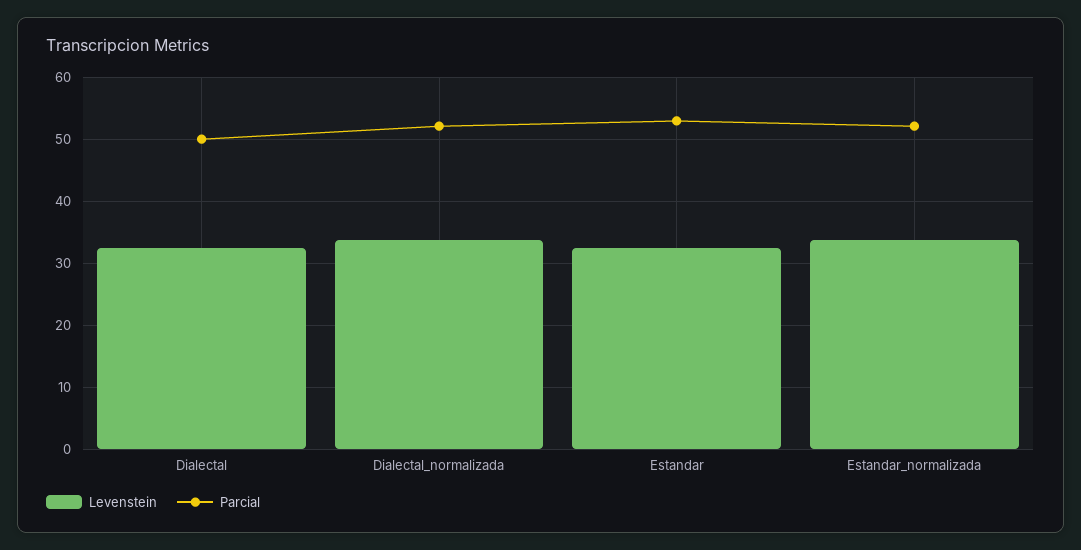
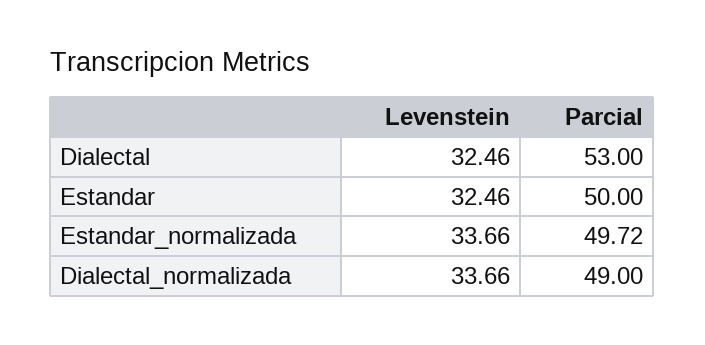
Parcial, Dialectal: 50 -> 53
Parcial, Dialectal_normalizada: 52 -> 49
Parcial, Estandar: 53 -> 50
Parcial, Estandar_normalizada: 52 -> 49.72

